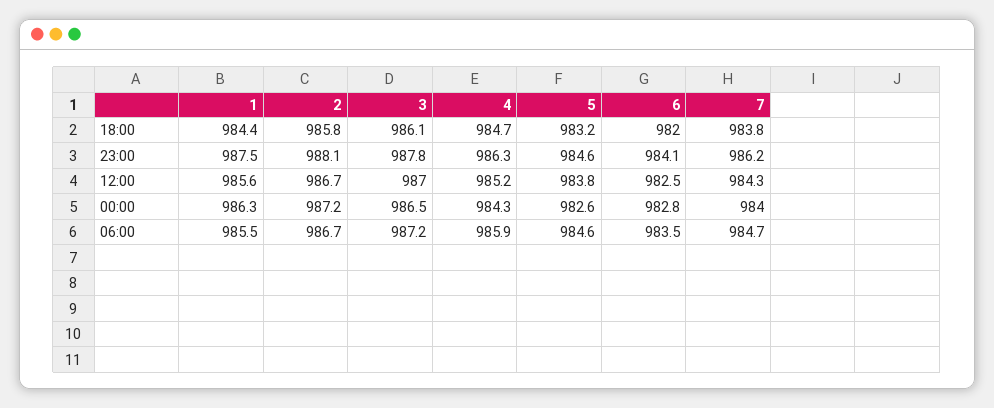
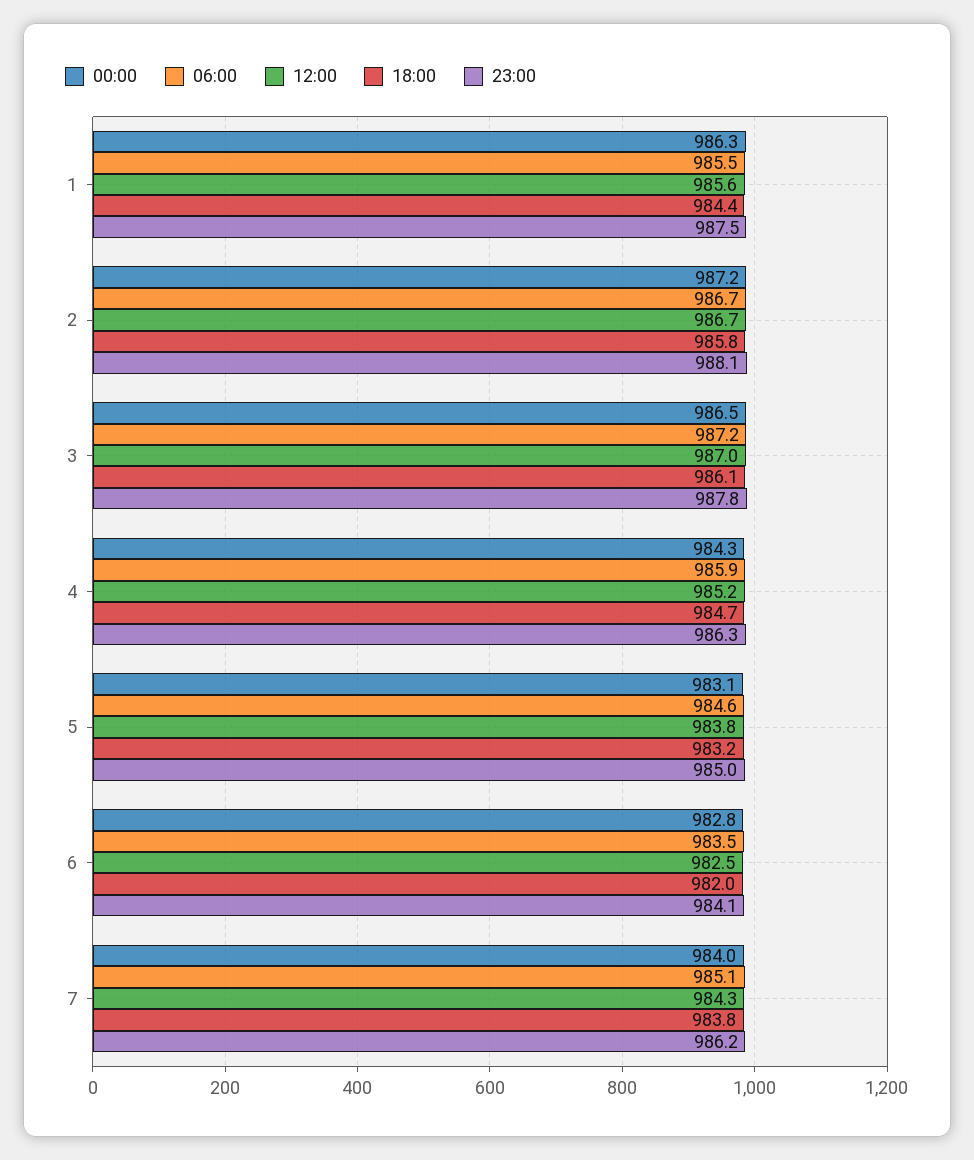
23:00, 5: 984.6 -> 985
00:00, 5: 982.6 -> 983.1
06:00, 7: 984.7 -> 985.1

